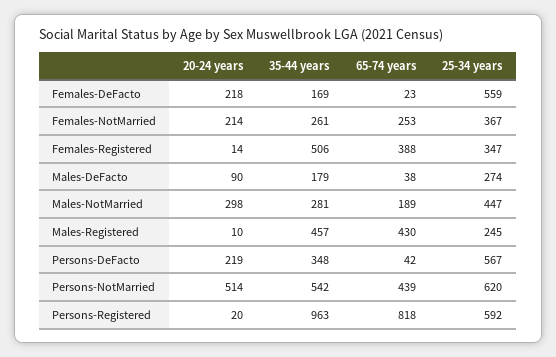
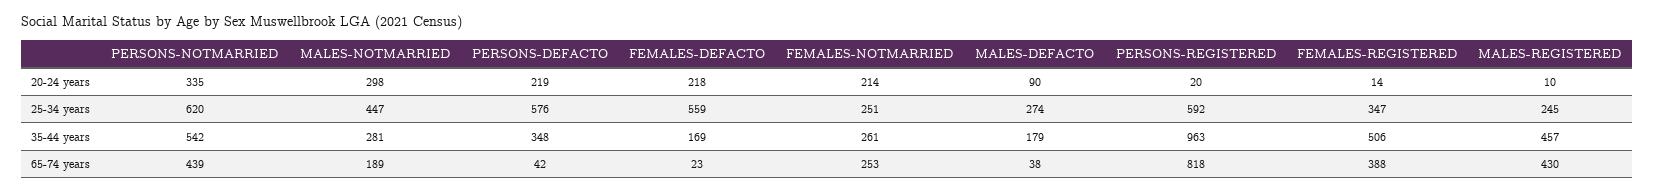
25-34 years, Females-NotMarried: 367 -> 251
25-34 years, Persons-DeFacto: 567 -> 576
20-24 years, Persons-NotMarried: 514 -> 335

